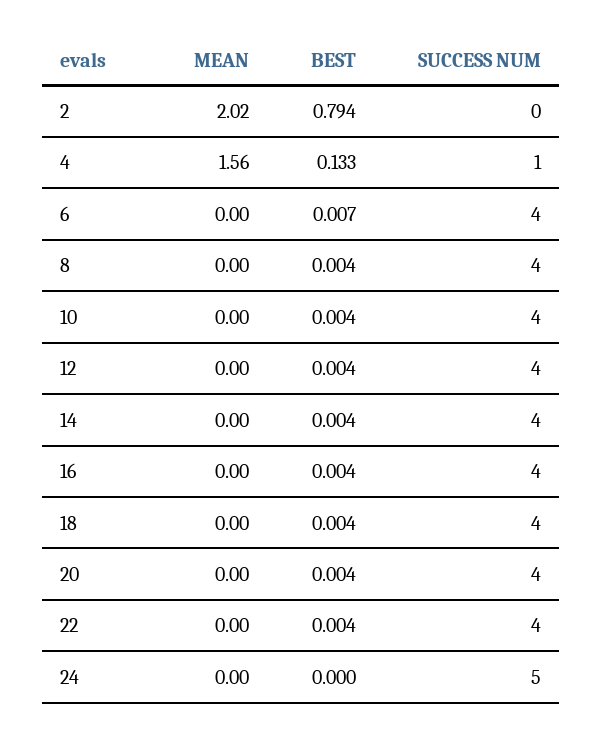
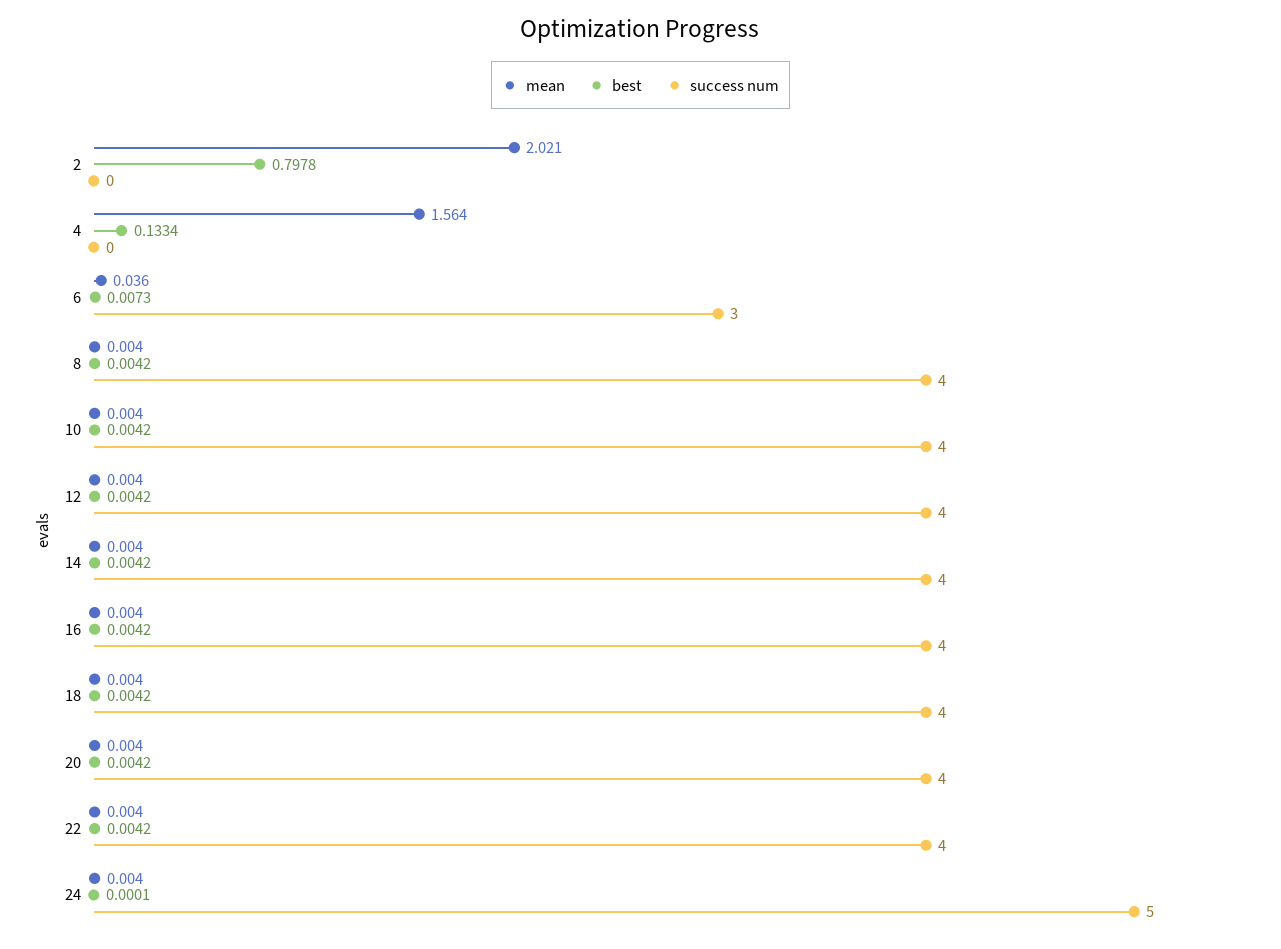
BEST, 2: 0.794 -> 0.7978
SUCCESS NUM, 4: 1 -> 0
MEAN, 6: 0 -> 0.036
SUCCESS NUM, 6: 4 -> 3

